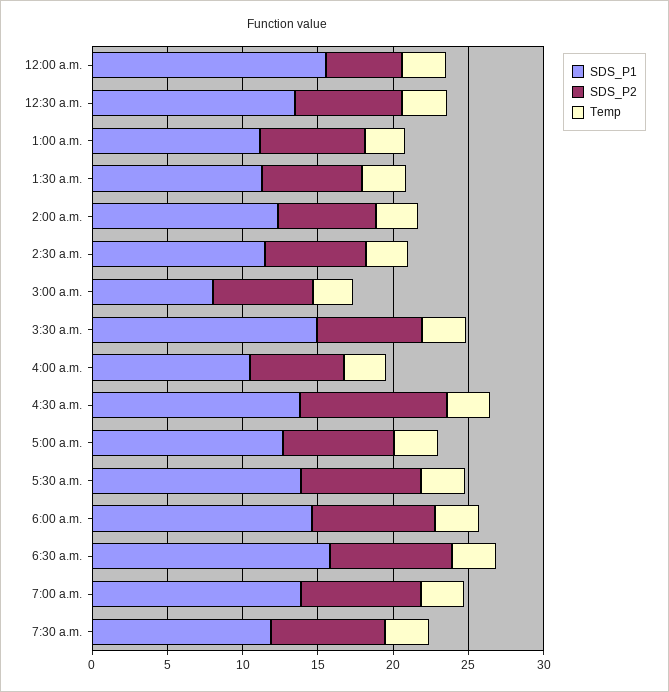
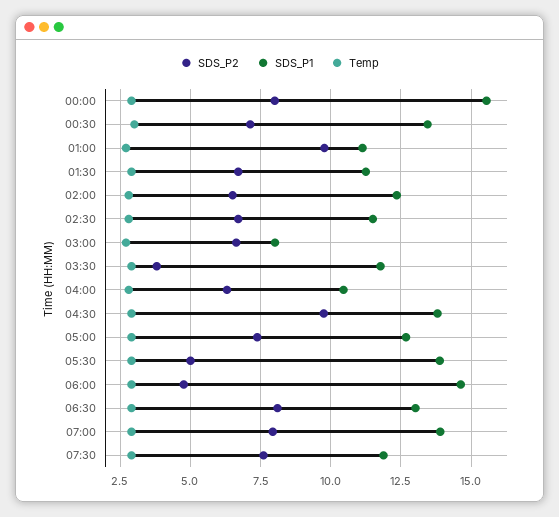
SDS_P2, 12:00 a.m.: 5 -> 8
SDS_P2, 1:00 a.m.: 7 -> 9.75
SDS_P1, 3:30 a.m.: 15 -> 11.75
SDS_P2, 3:30 a.m.: 7 -> 3.75
SDS_P2, 5:30 a.m.: 8 -> 5
SDS_P2, 6:00 a.m.: 8 -> 4.75
SDS_P1, 6:30 a.m.: 16 -> 13

